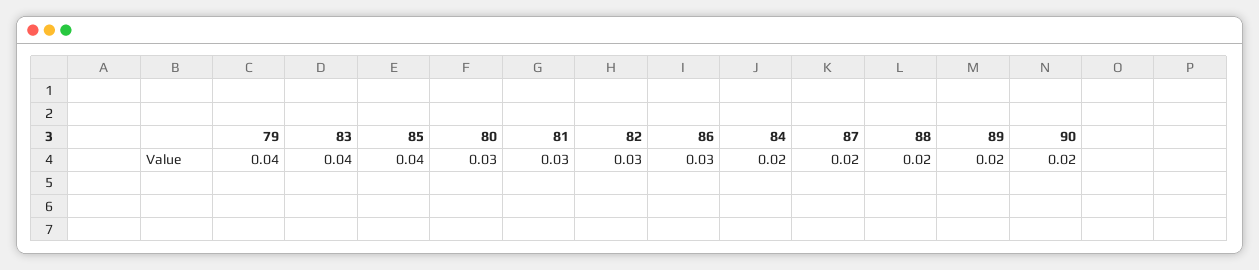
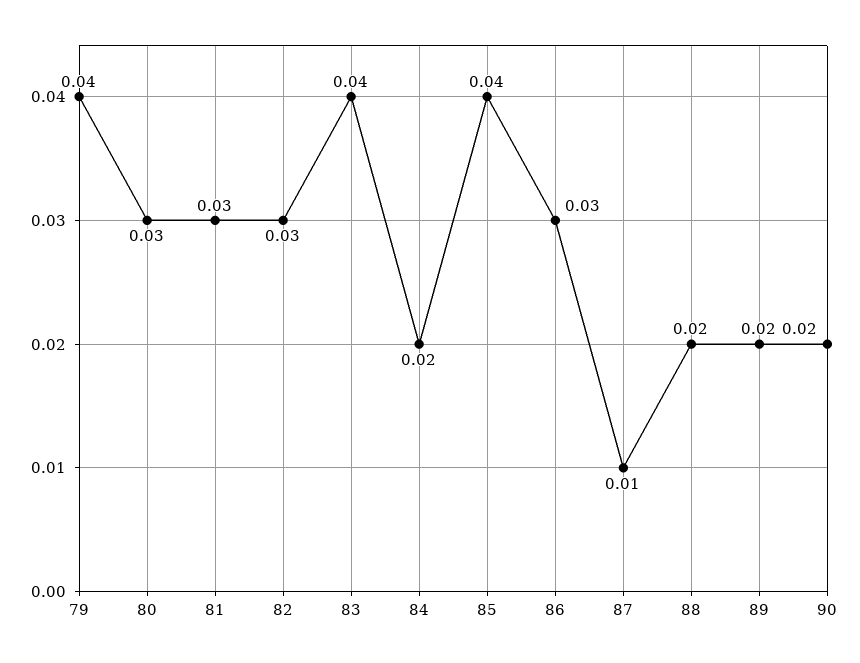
87: 0.02 -> 0.01

